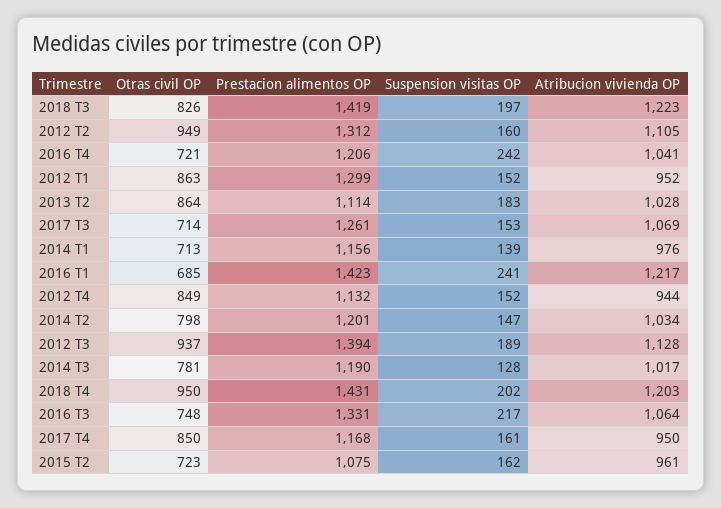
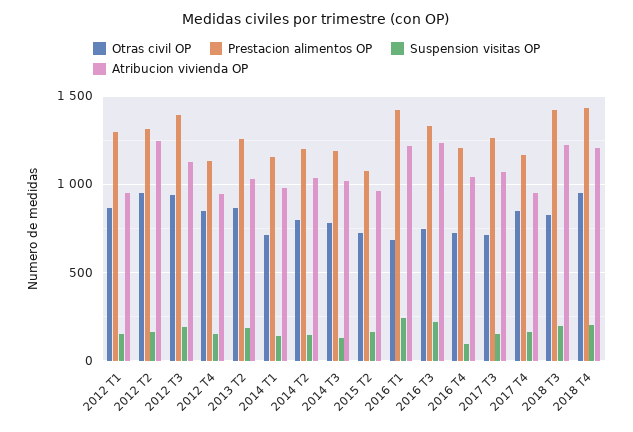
Atribucion vivienda OP, 2012 T2: 1105 -> 1250
Suspension visitas OP, 2016 T4: 242 -> 100
Prestacion alimentos OP, 2013 T2: 1114 -> 1250
Atribucion vivienda OP, 2016 T3: 1064 -> 1250

